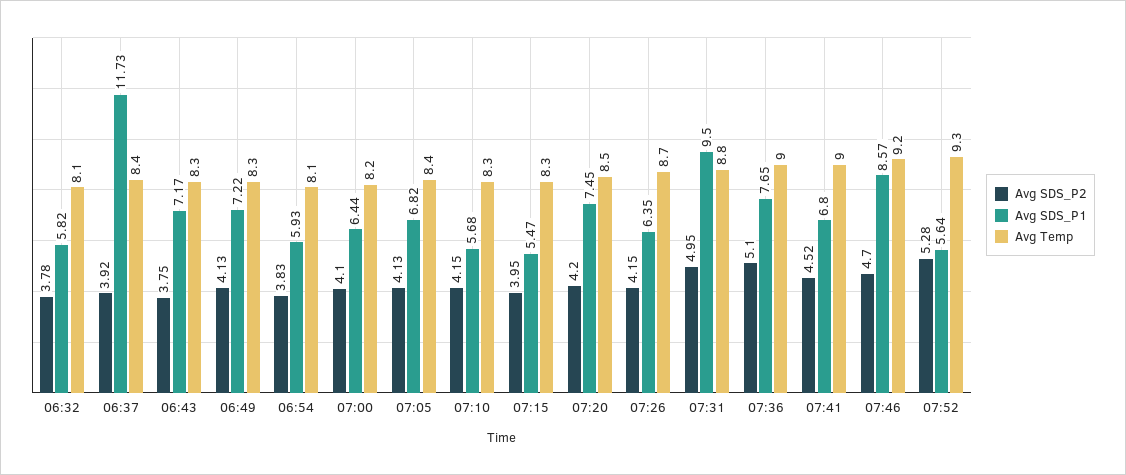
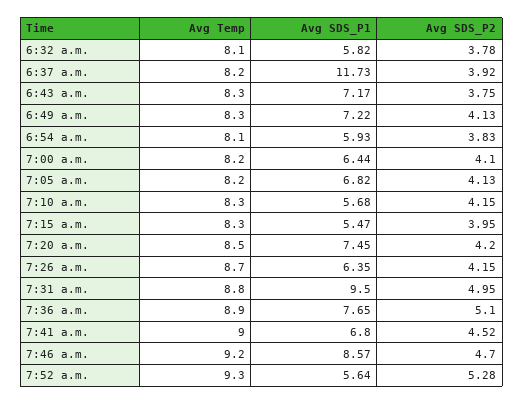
Avg Temp, 06:37: 8.4 -> 8.2
Avg Temp, 07:05: 8.4 -> 8.2
Avg Temp, 07:36: 9 -> 8.9

